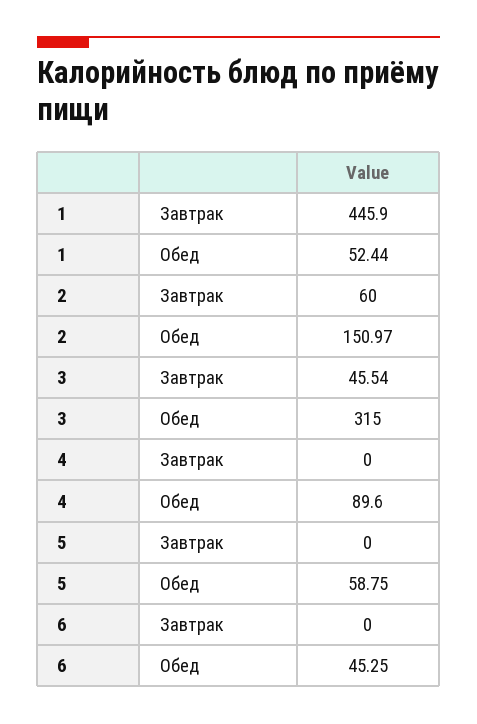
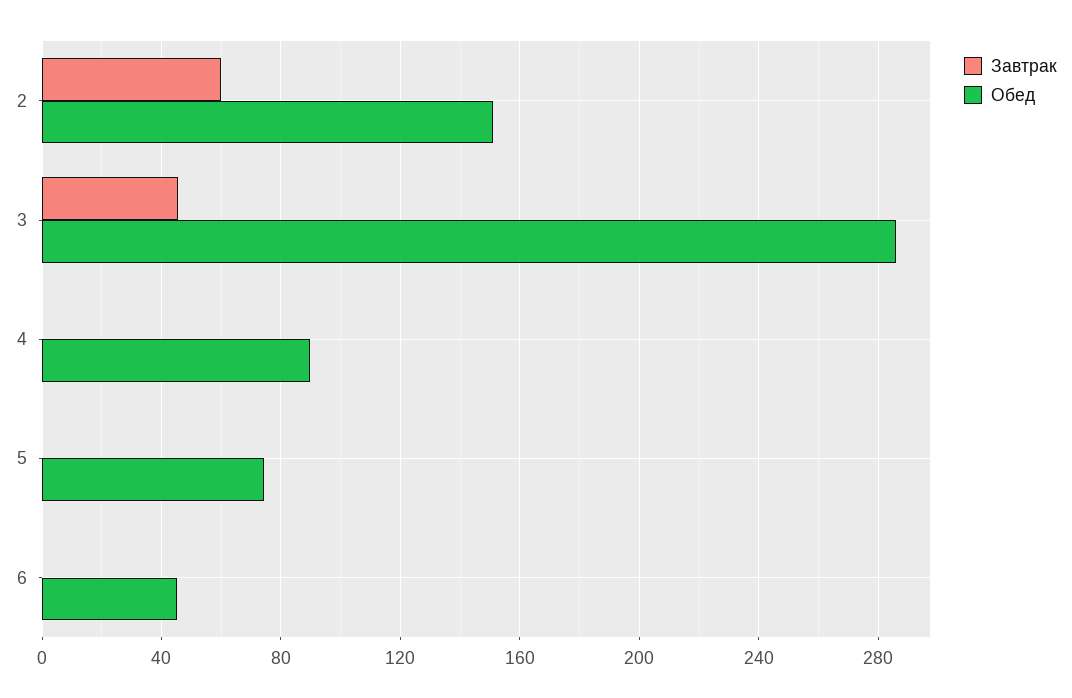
Завтрак, 1: 445.9 -> none
Обед, 1: 52.44 -> none
Обед, 3: 315 -> 285
Обед, 5: 58.75 -> 75

